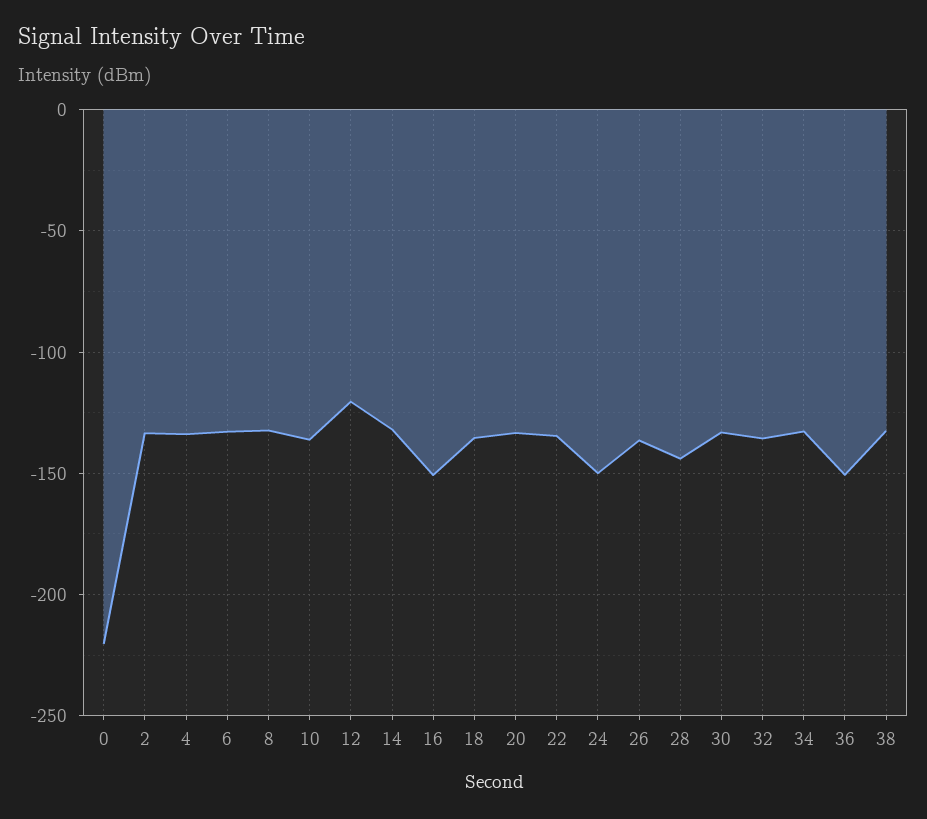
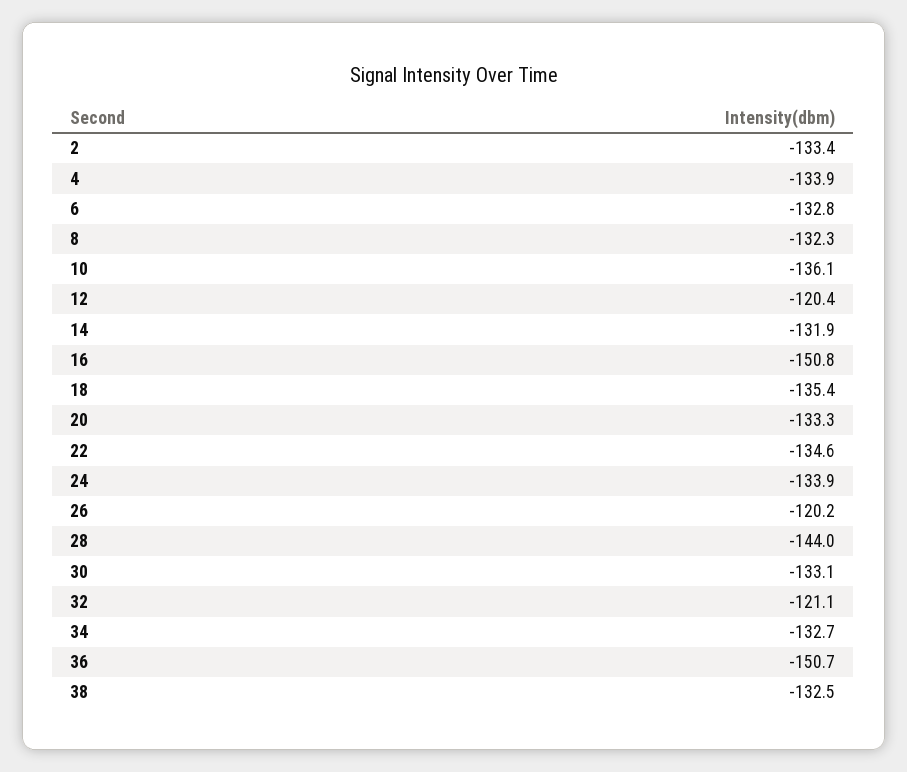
0: -220 -> none
24: -150 -> -133.9
26: -135 -> -120.2
32: -135 -> -121.1

